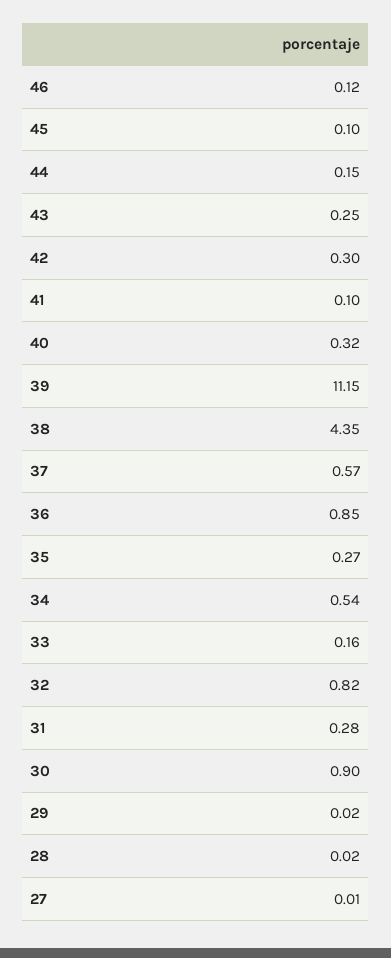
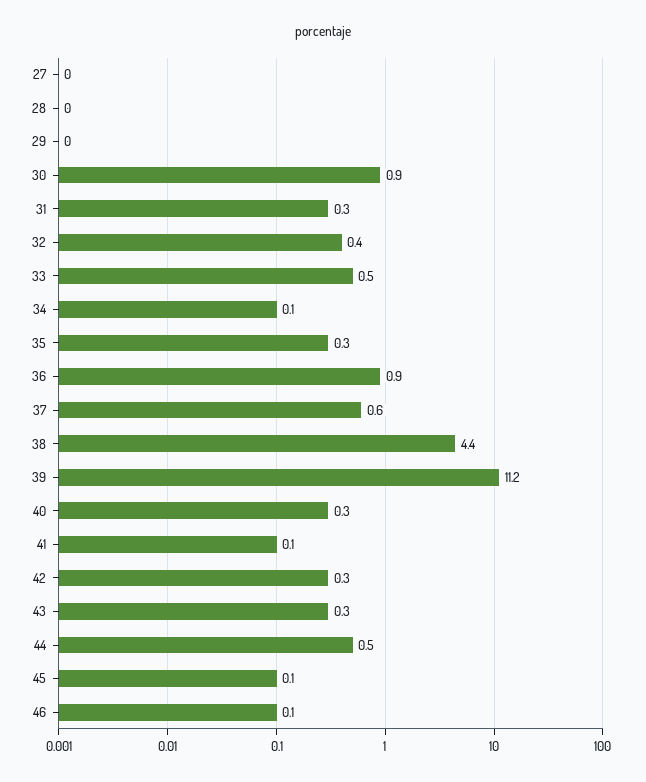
44: 0.15 -> 0.5
34: 0.54 -> 0.1
33: 0.16 -> 0.5
32: 0.82 -> 0.4

